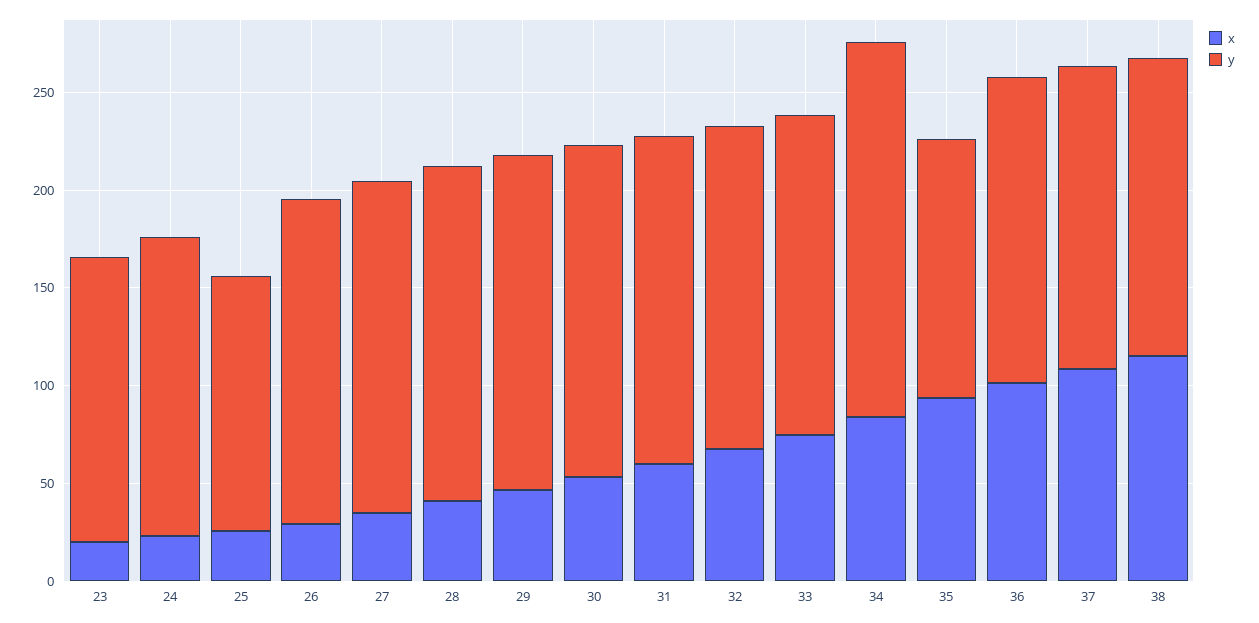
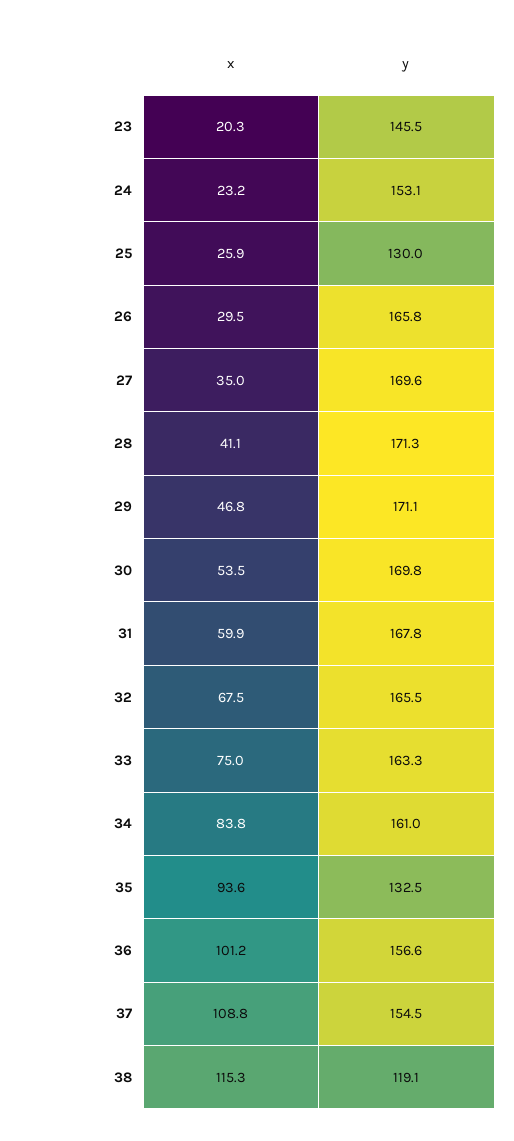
y, 34: 190 -> 161
y, 38: 150 -> 119.1

